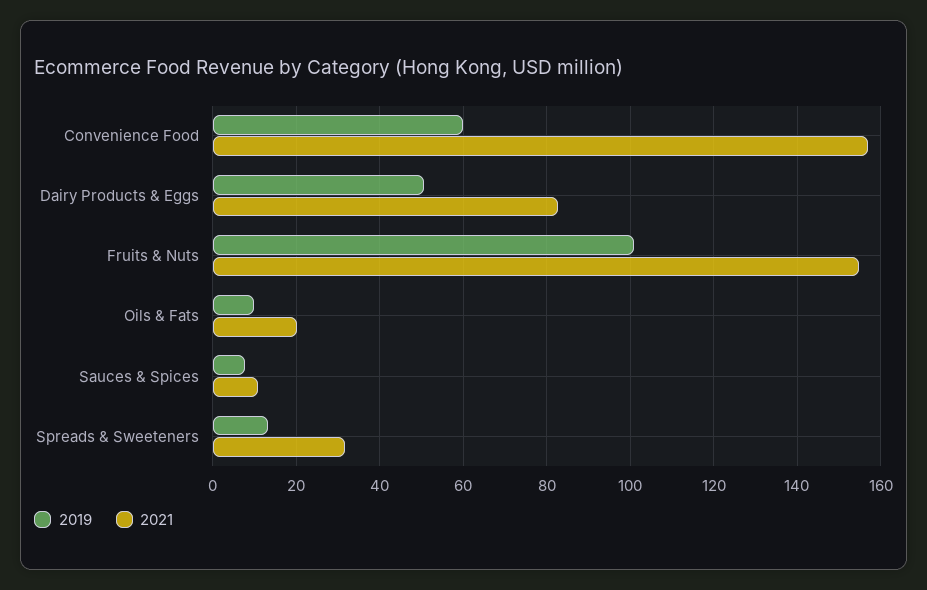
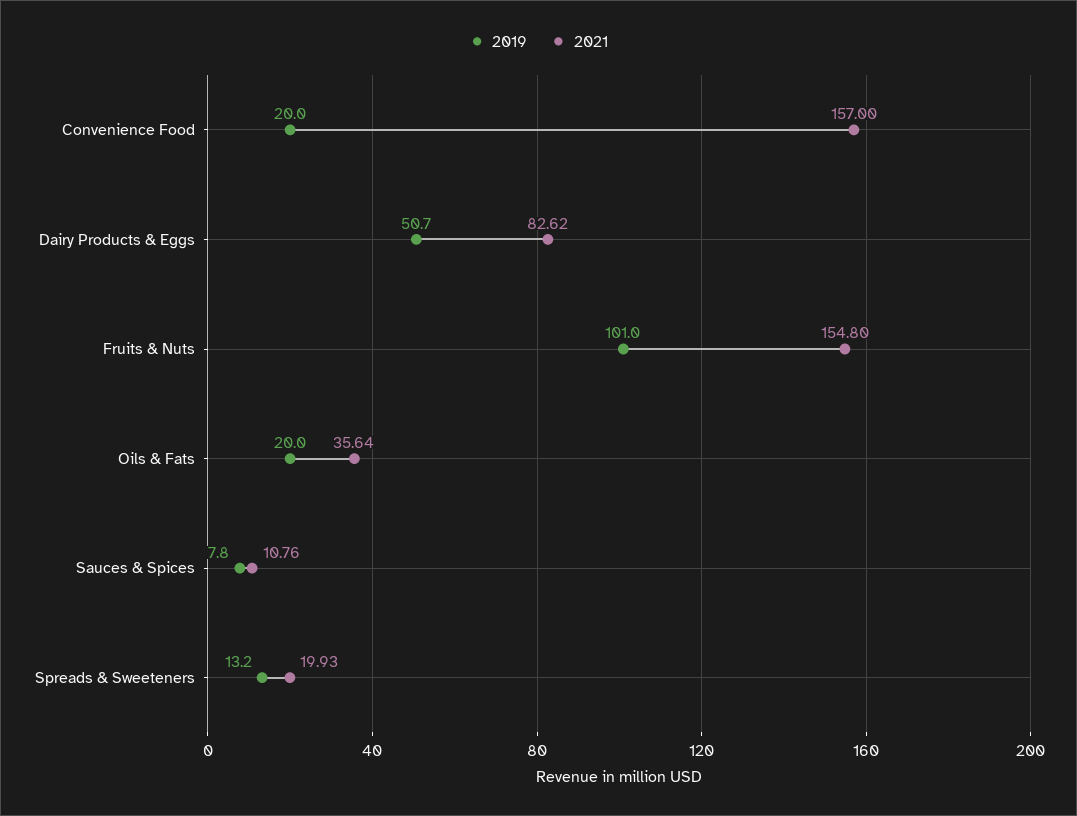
2019, Convenience Food: 60 -> 20
2019, Oils & Fats: 10 -> 20
2021, Oils & Fats: 20 -> 35.64
2021, Spreads & Sweeteners: 32 -> 19.93

